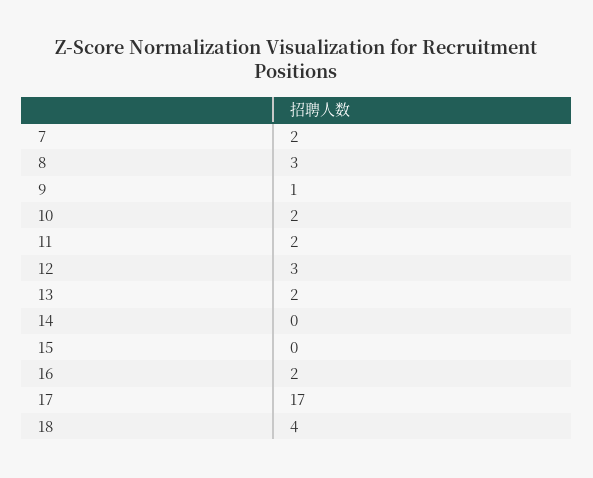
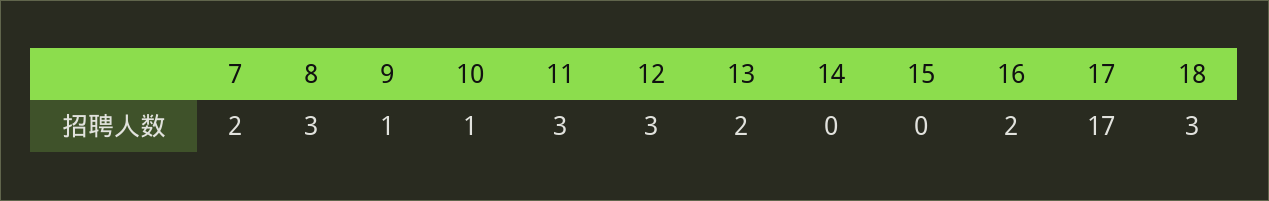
10: 2 -> 1
11: 2 -> 3
18: 4 -> 3

